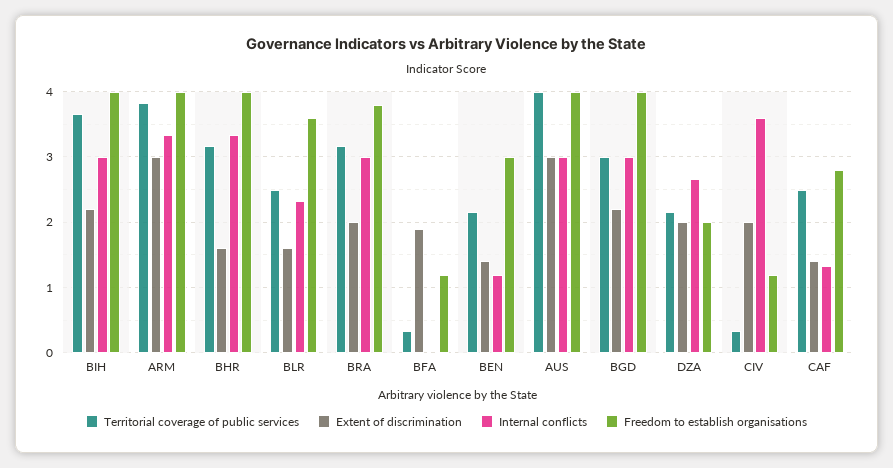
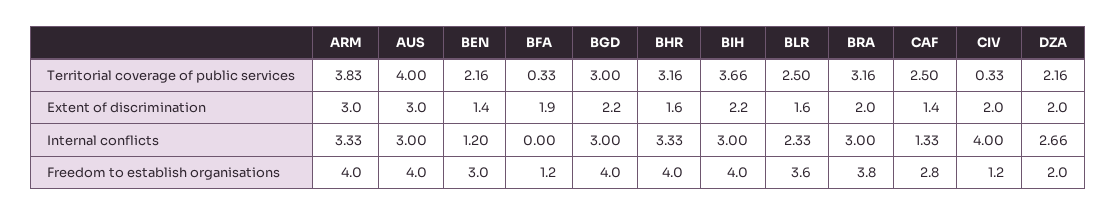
Internal conflicts, CIV: 3.6 -> 4

